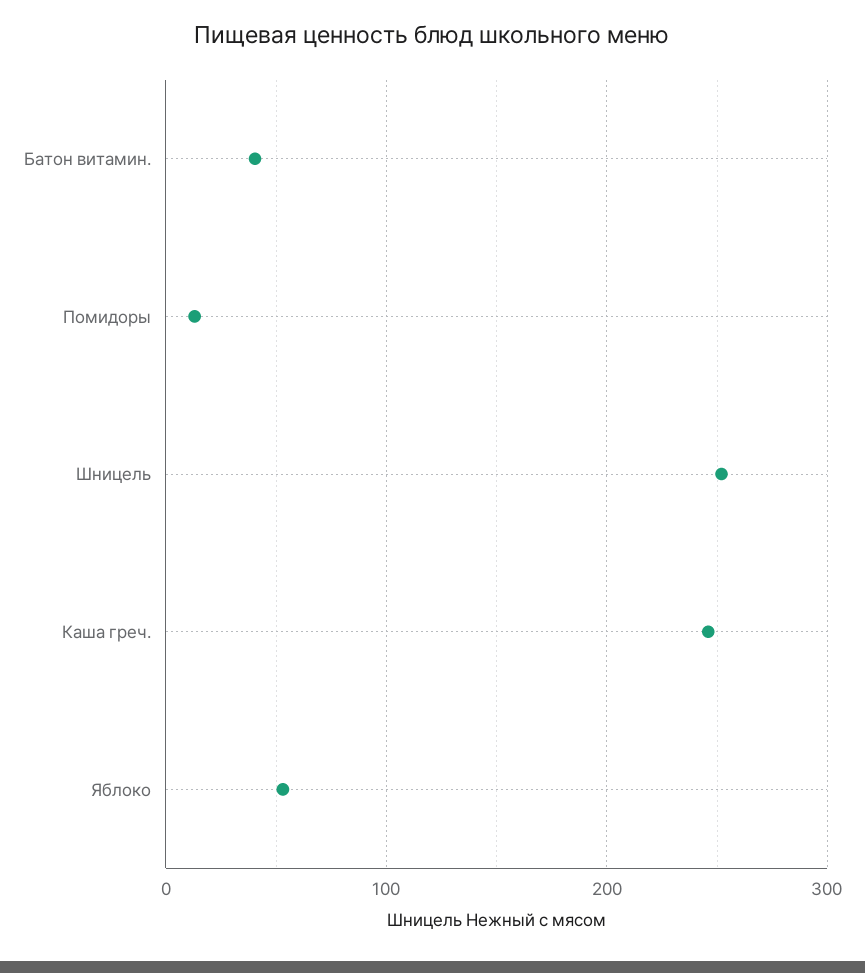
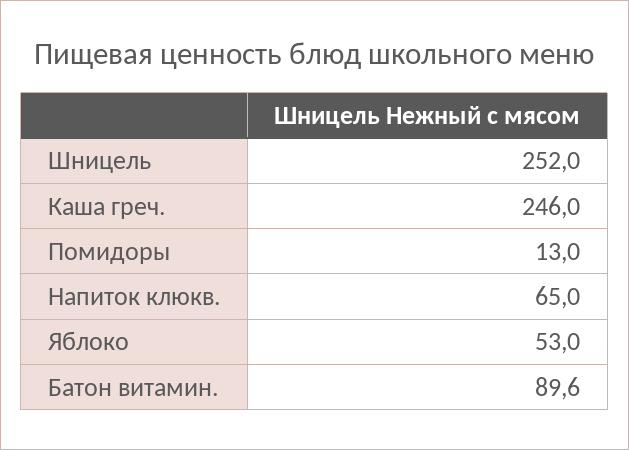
Батон витамин.: 40 -> 89.6
Напиток клюкв.: none -> 65

